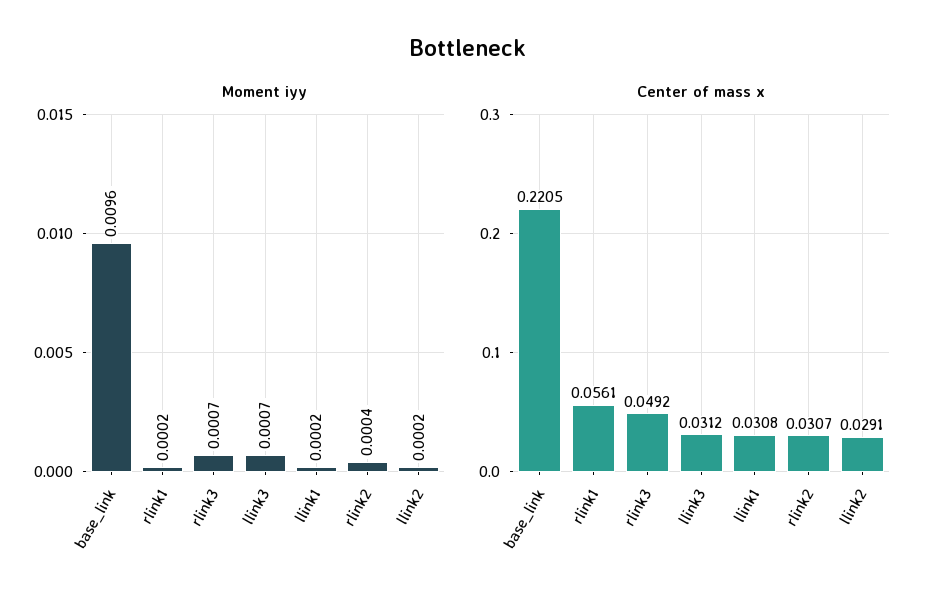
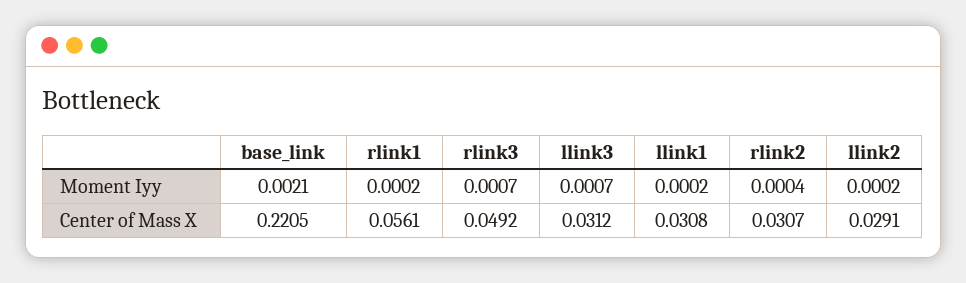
Moment iyy, base_link: 0.0096 -> 0.0021

